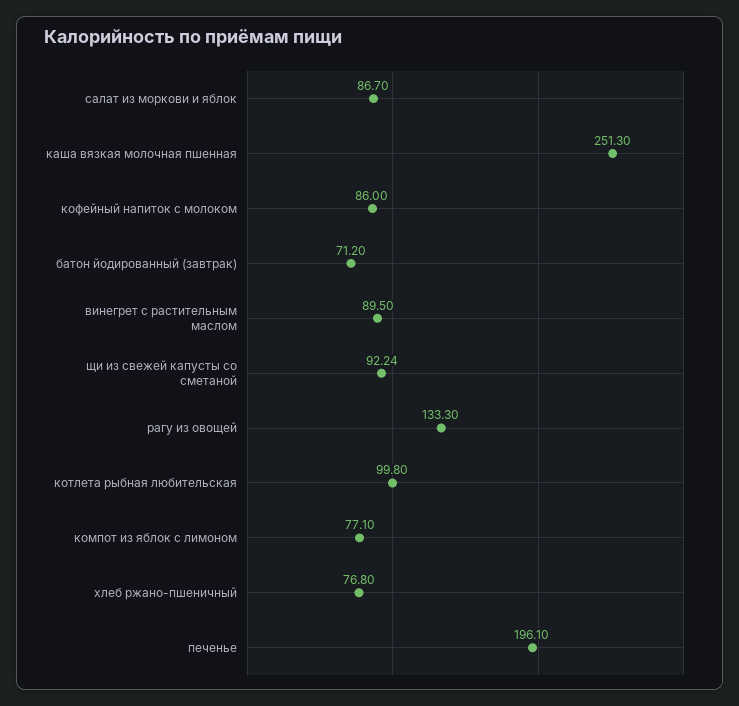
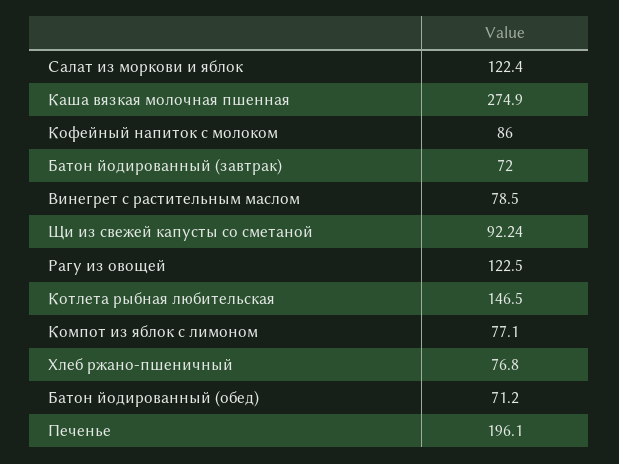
салат из моркови и яблок: 86.7 -> 122.4
каша вязкая молочная пшенная: 251.3 -> 274.9
батон йодированный (завтрак): 71.2 -> 72
винегрет с растительным маслом: 89.5 -> 78.5
рагу из овощей: 133.3 -> 122.5
котлета рыбная любительская: 99.8 -> 146.5
Батон йодированный (обед): none -> 71.2

